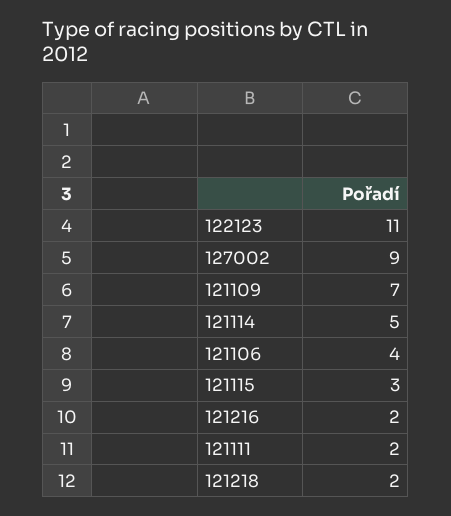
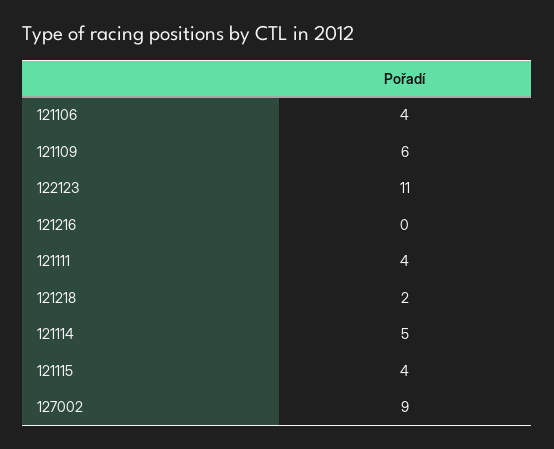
121109: 7 -> 6
121115: 3 -> 4
121216: 2 -> 0
121111: 2 -> 4

